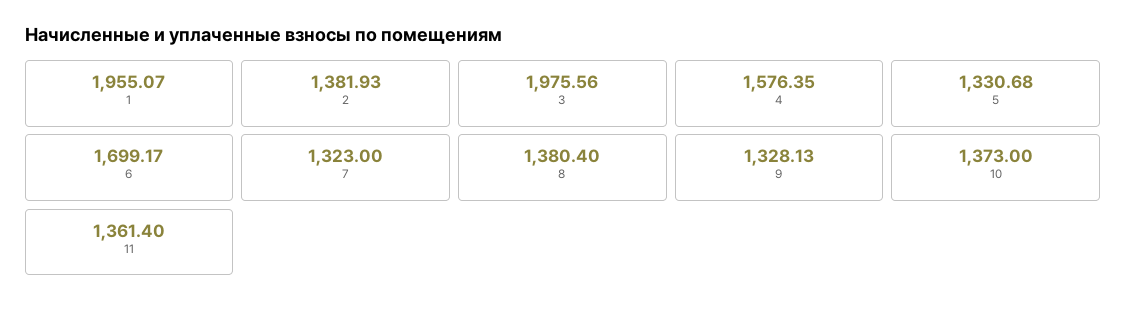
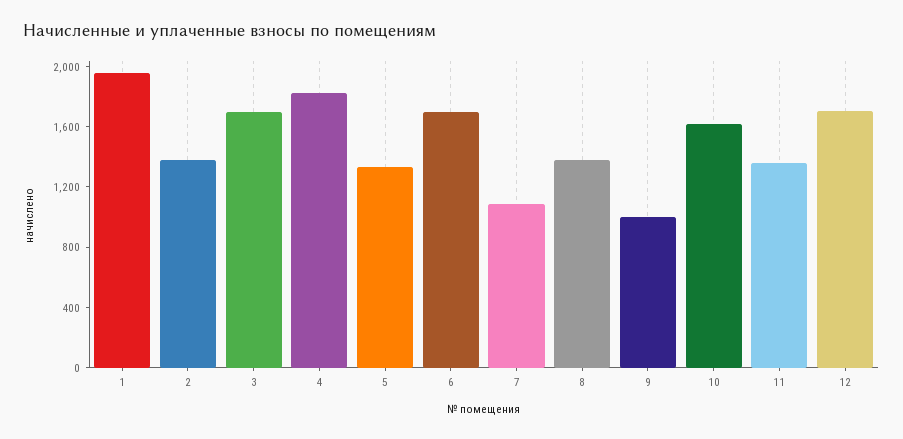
3: 1975.56 -> 1700
4: 1576.35 -> 1800
7: 1323 -> 1100
9: 1328.13 -> 1000
10: 1373 -> 1600
12: none -> 1700

